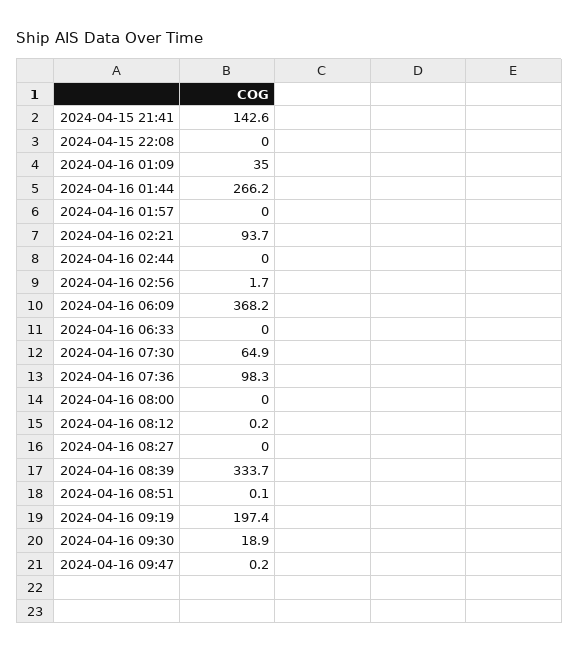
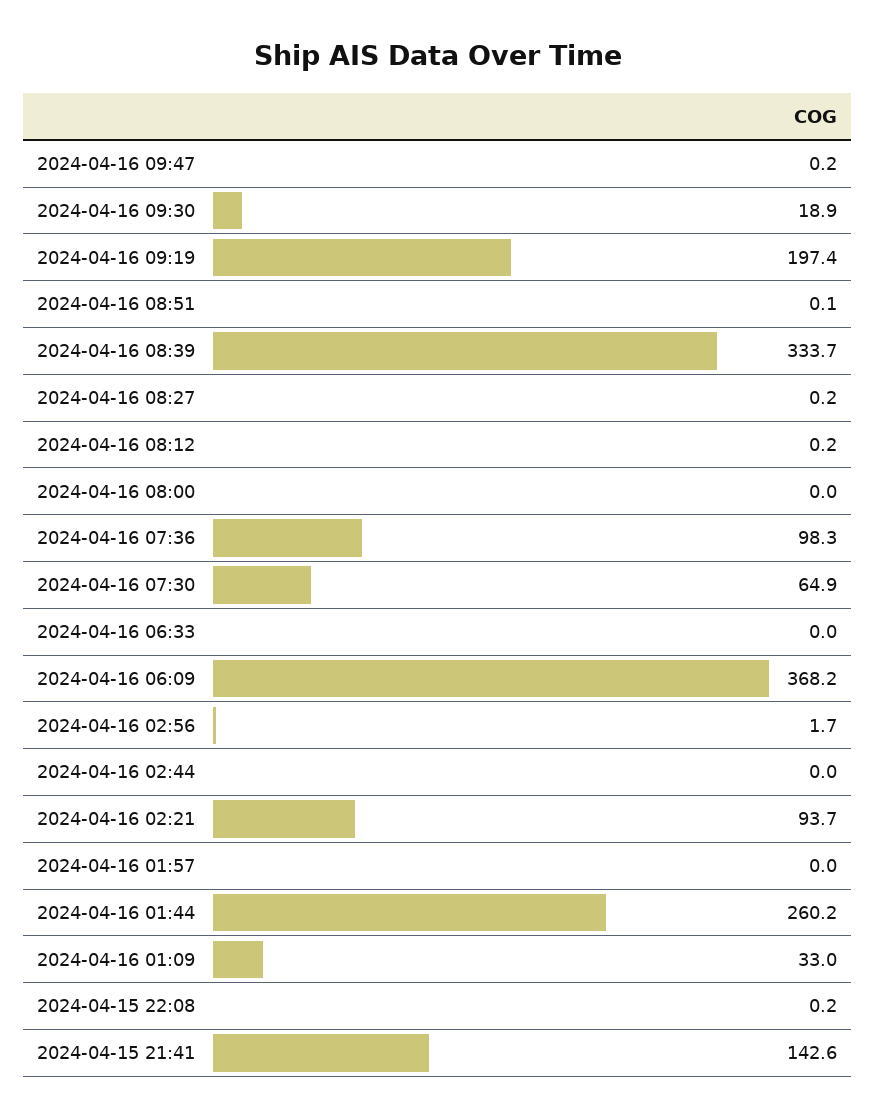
2024-04-15 22:08: 0 -> 0.2
2024-04-16 01:09: 35 -> 33
2024-04-16 01:44: 266.2 -> 260.2
2024-04-16 08:27: 0 -> 0.2

